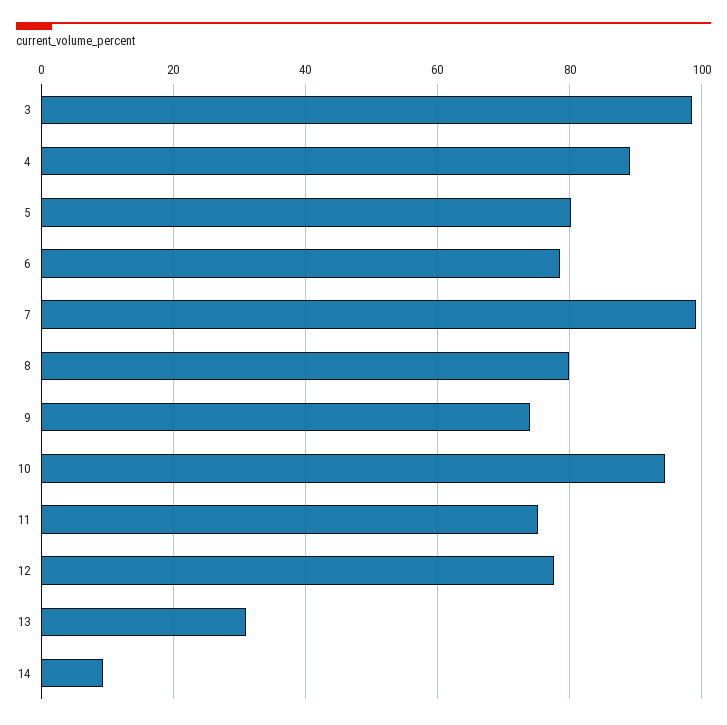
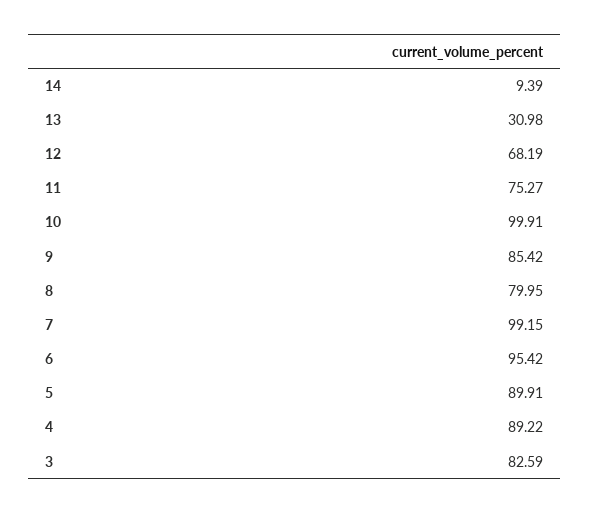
3: 98 -> 82.59
5: 80 -> 89.91
6: 78 -> 95.42
9: 74 -> 85.42
10: 94 -> 99.91
12: 78 -> 68.19

